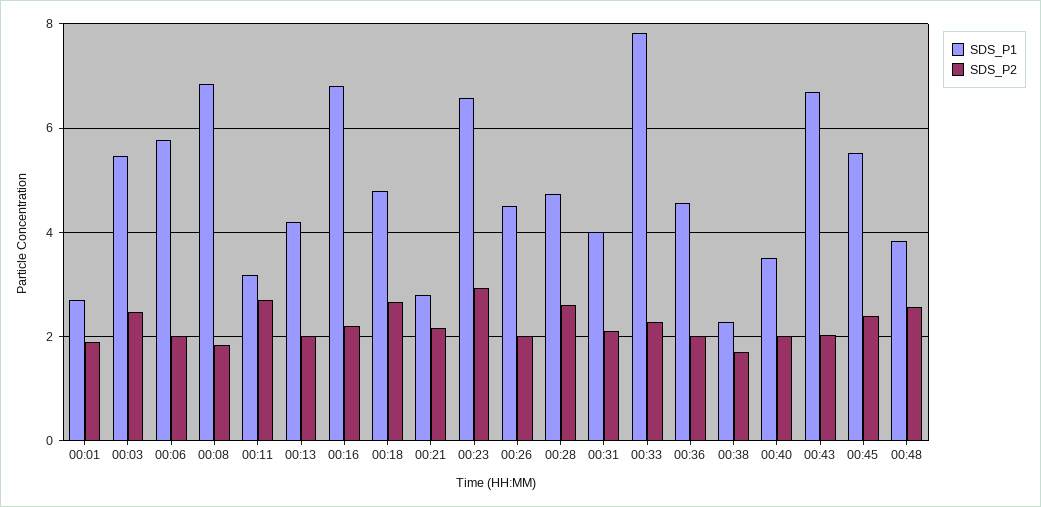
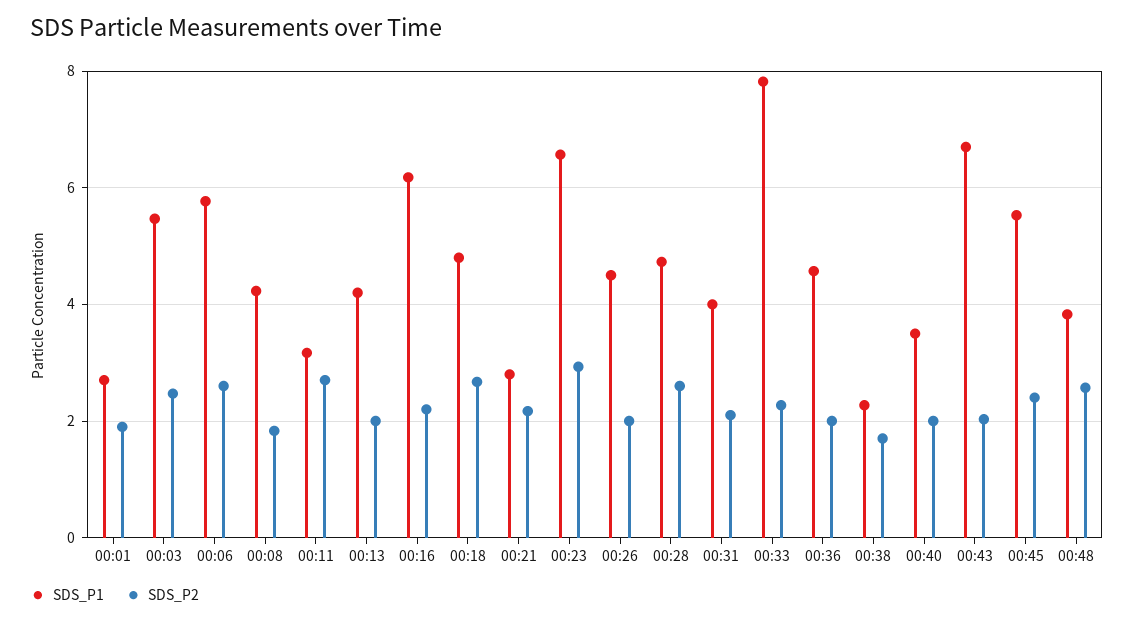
SDS_P2, 00:06: 2 -> 2.6
SDS_P1, 00:08: 6.8 -> 4.2
SDS_P1, 00:16: 6.8 -> 6.2

